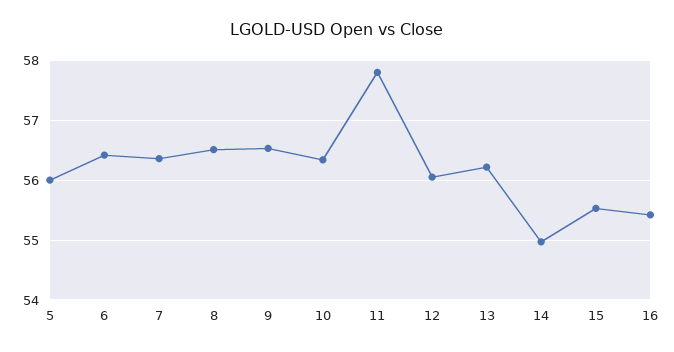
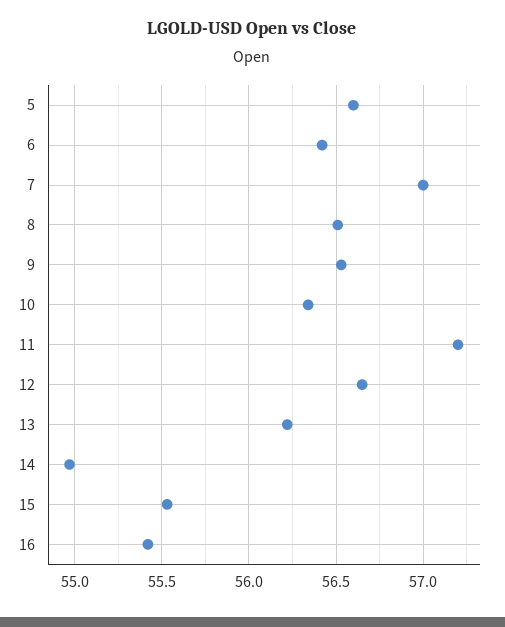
5: 56 -> 56.6
7: 56.4 -> 57
11: 57.8 -> 57.2
12: 56 -> 56.65

